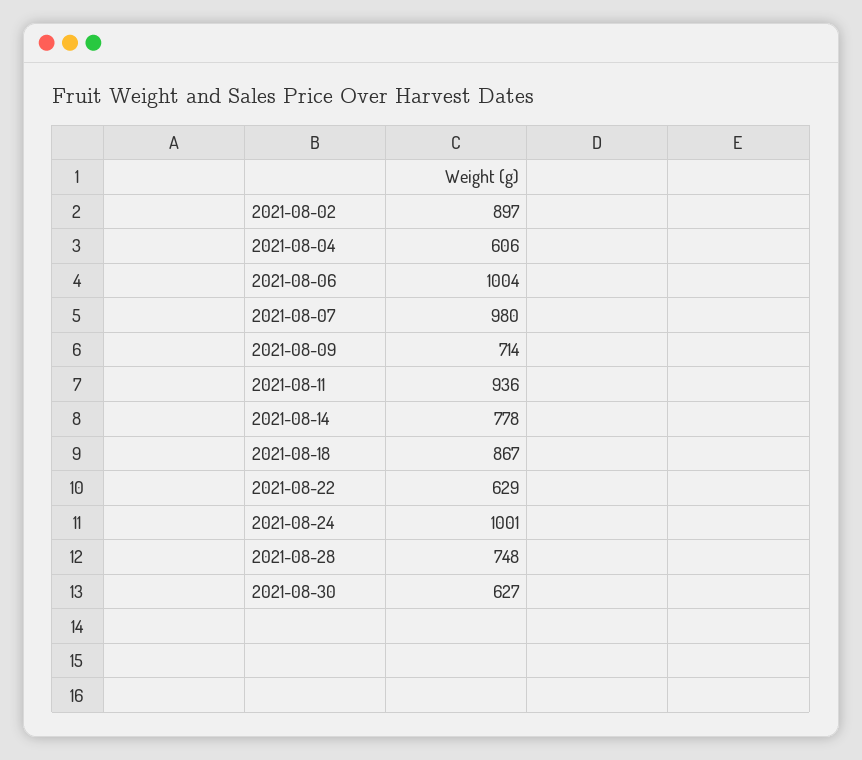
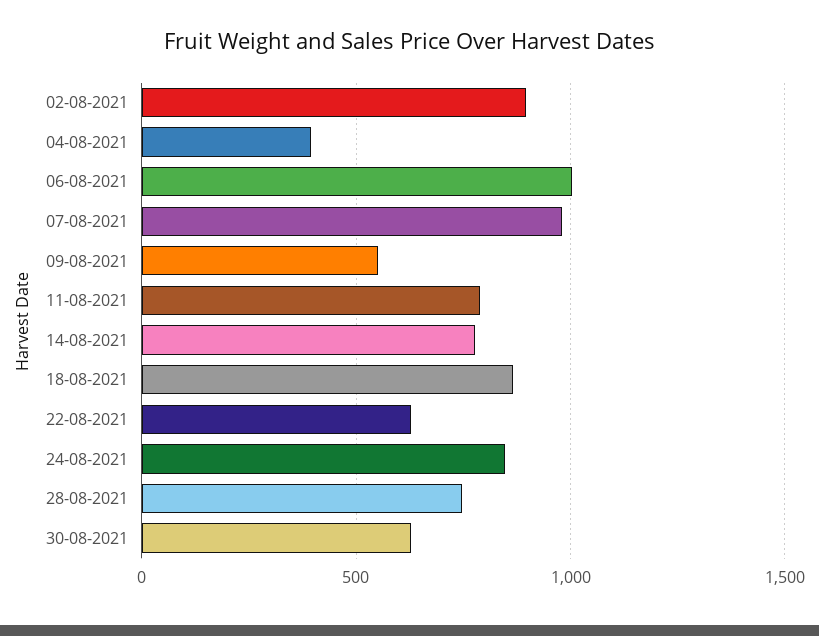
2021-08-04: 606 -> 400
2021-08-09: 714 -> 550
2021-08-11: 936 -> 800
2021-08-24: 1001 -> 850

